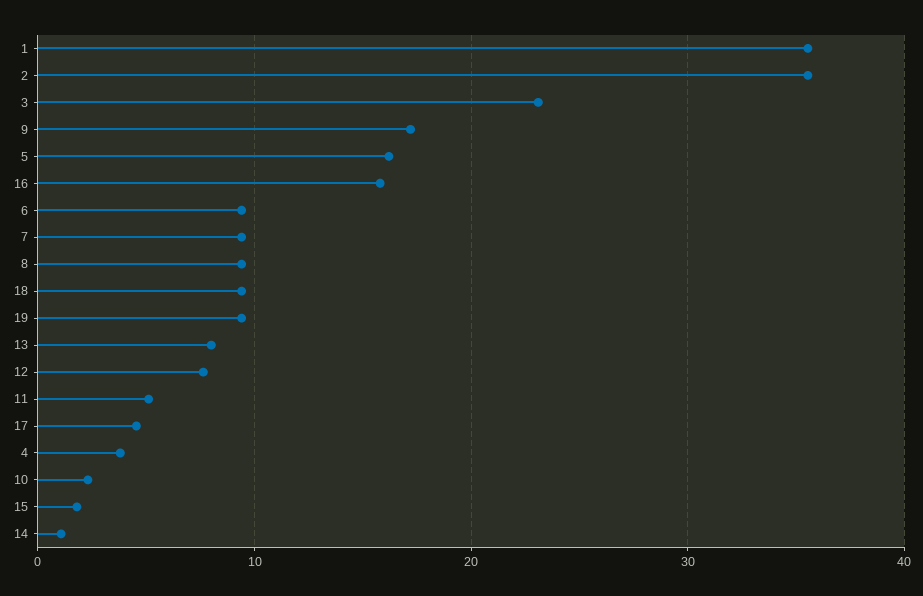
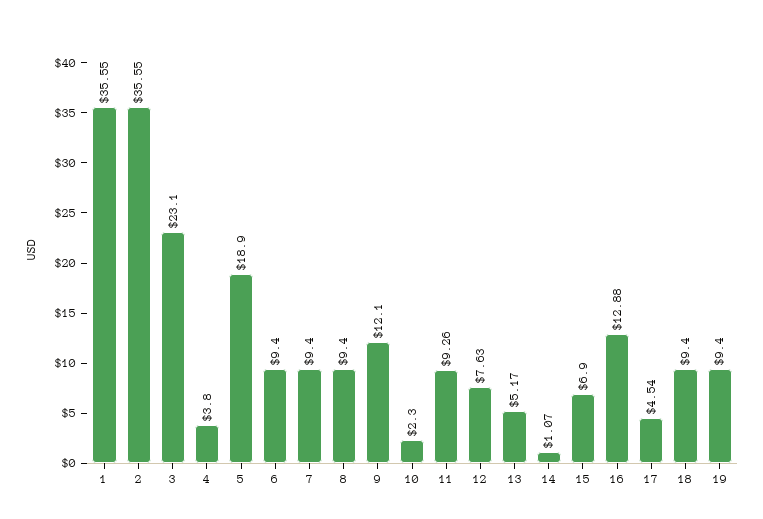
9: 17 -> 12.1
5: 16 -> 18.9
16: 16 -> 12.88
13: 8 -> 5.17
11: 5 -> 9.26
15: 2 -> 6.9

